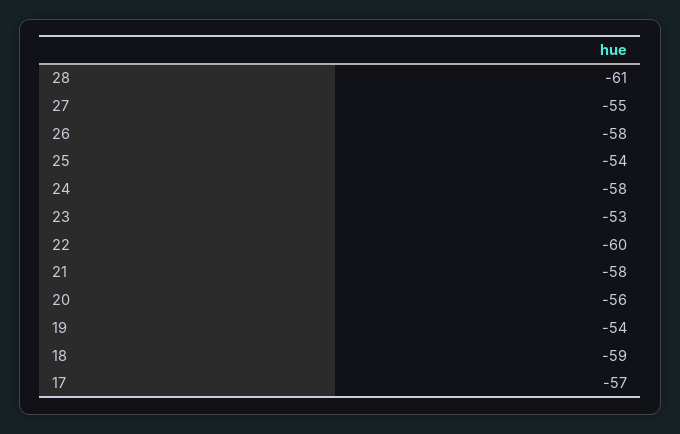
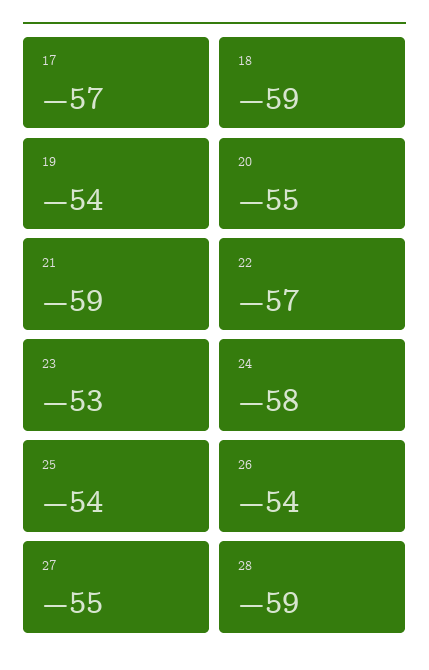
28: -61 -> -59
26: -58 -> -54
22: -60 -> -57
21: -58 -> -59
20: -56 -> -55

